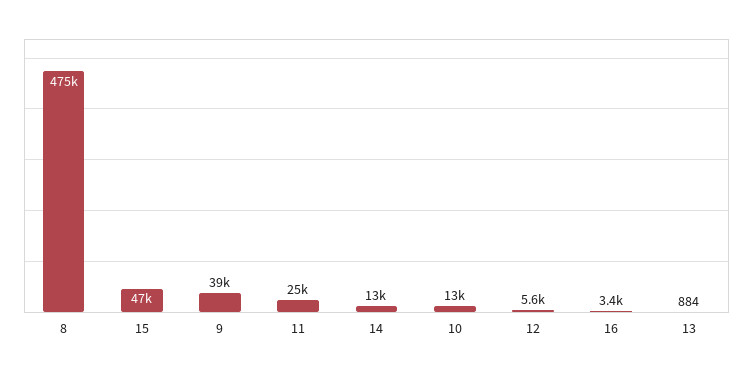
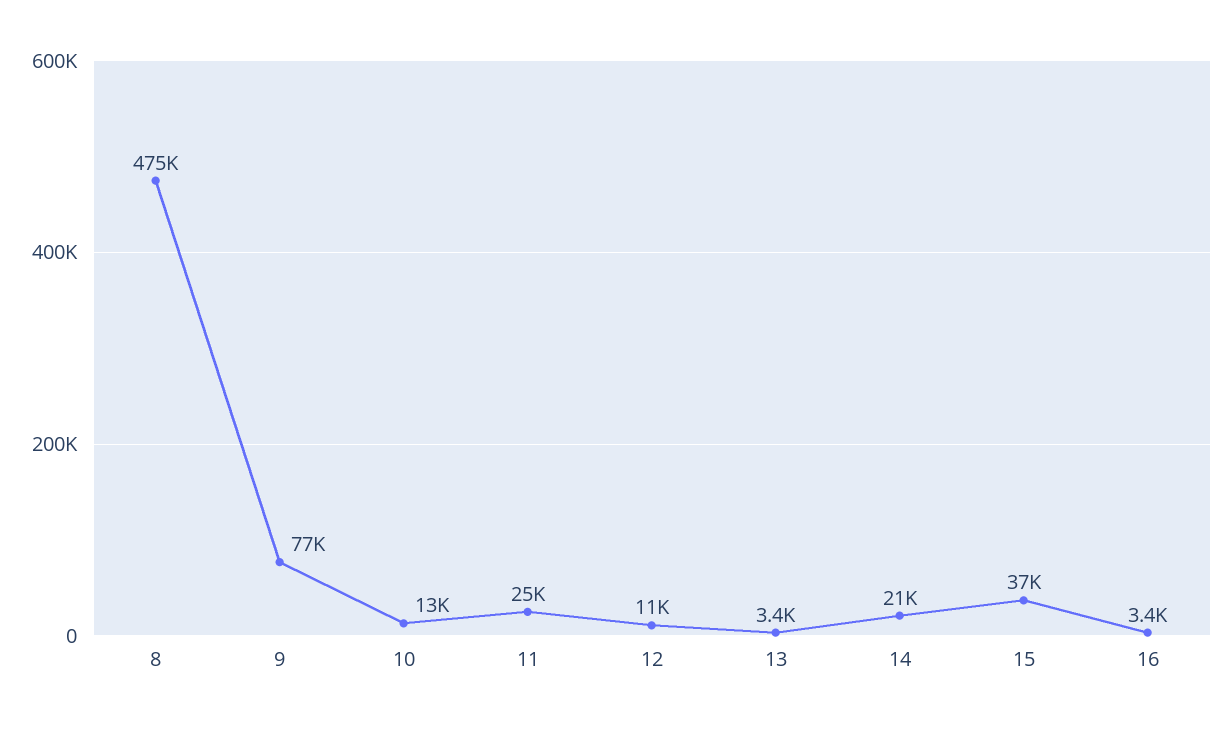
15: 47000 -> 37000
9: 39000 -> 77000
14: 13000 -> 21000
12: 5600 -> 11000
13: 884 -> 3400

